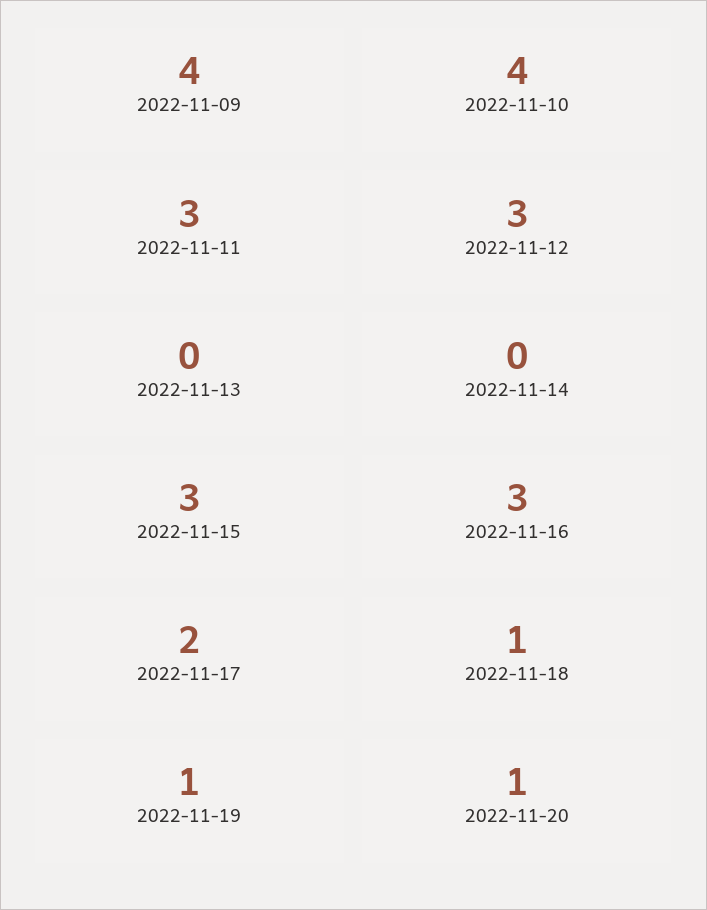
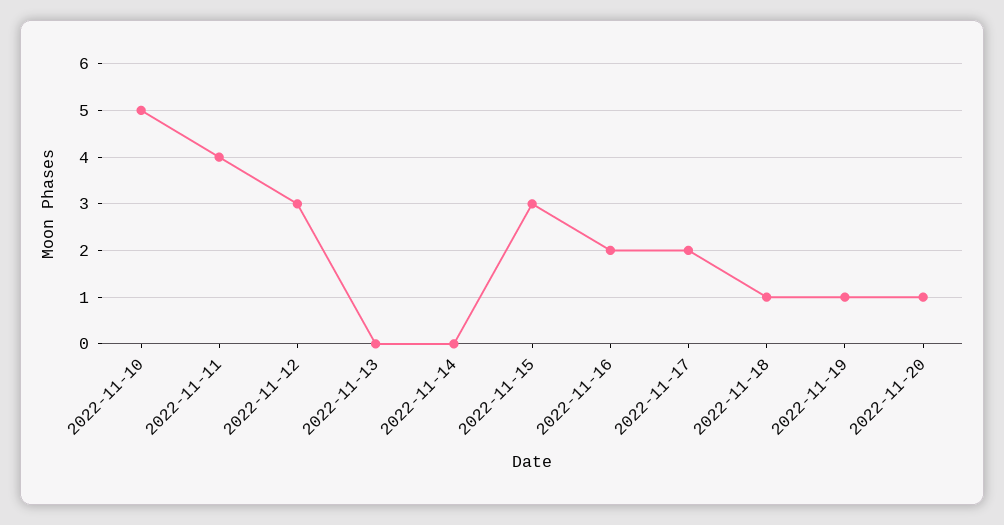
2022-11-09: 4 -> none
2022-11-10: 4 -> 5
2022-11-11: 3 -> 4
2022-11-16: 3 -> 2

